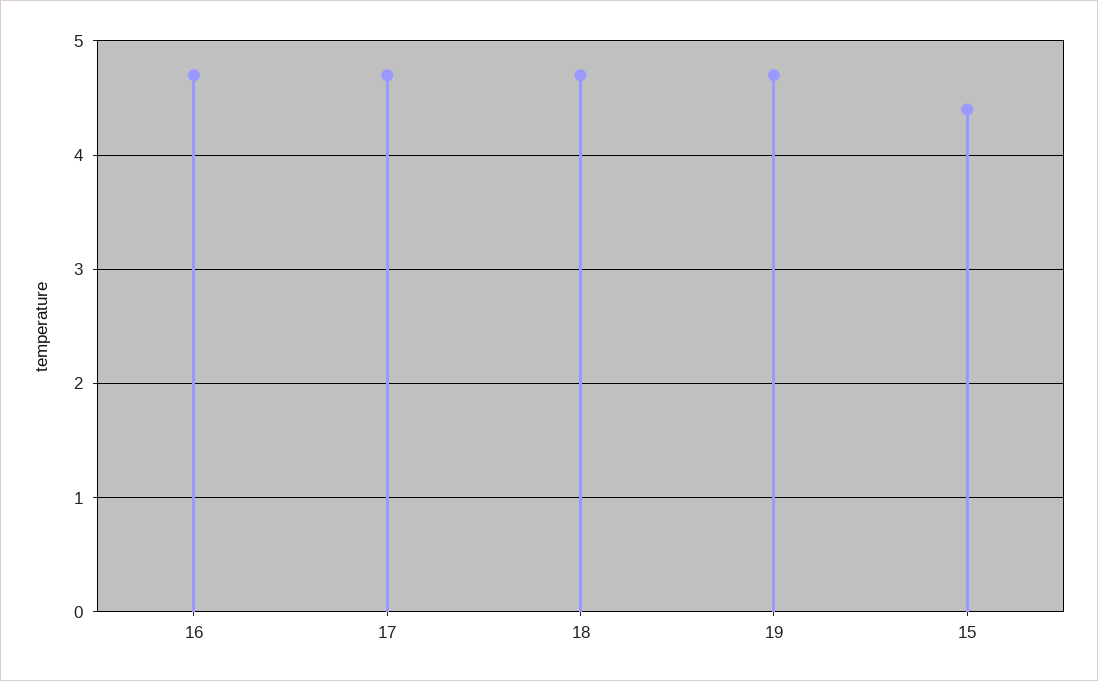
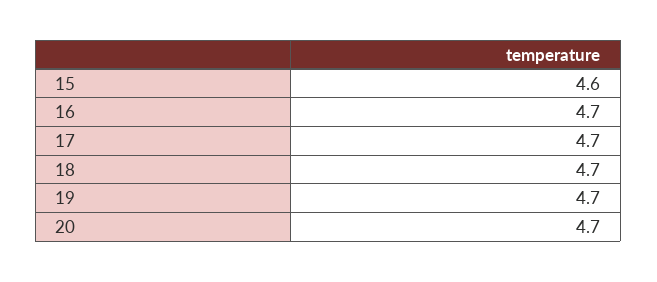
15: 4.4 -> 4.6
20: none -> 4.7

